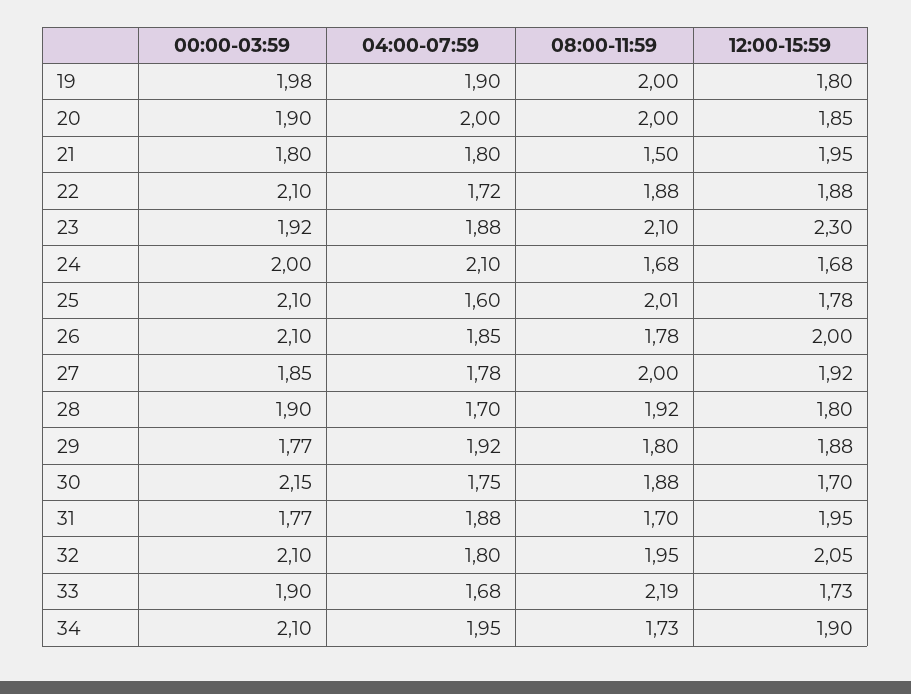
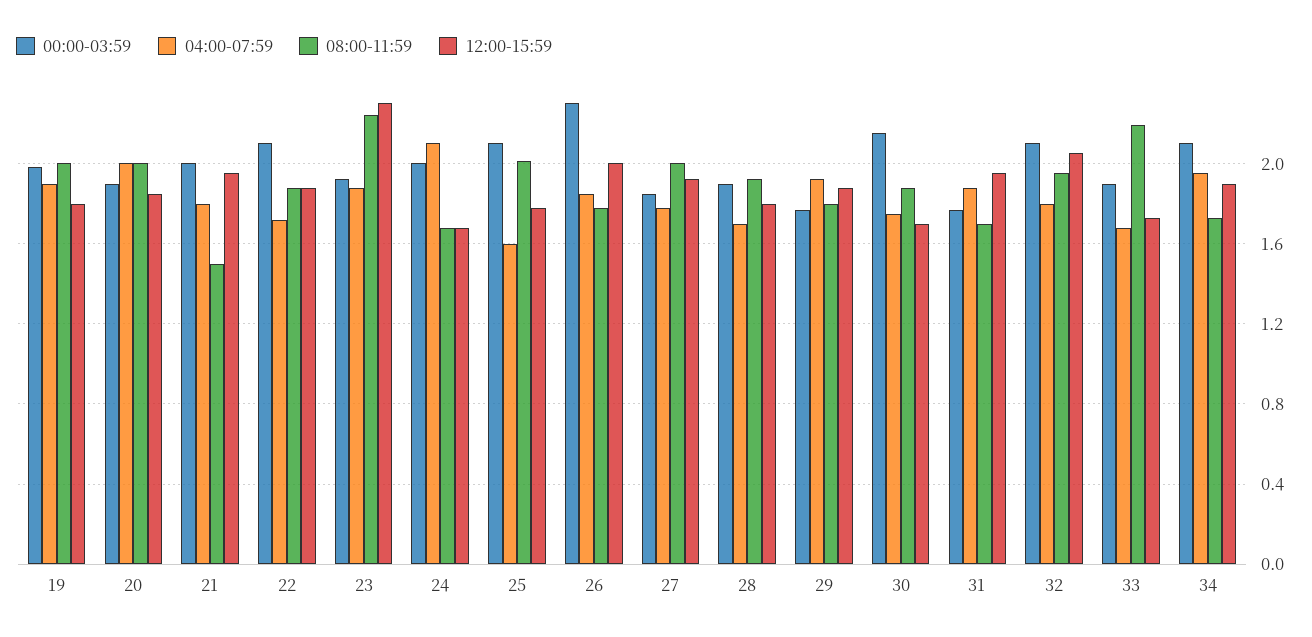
00:00-03:59, 21: 1.8 -> 2
08:00-11:59, 23: 2.1 -> 2.25
00:00-03:59, 26: 2.1 -> 2.3

